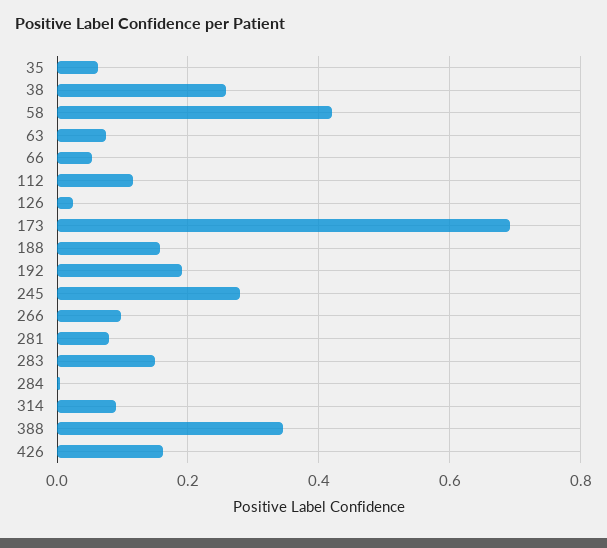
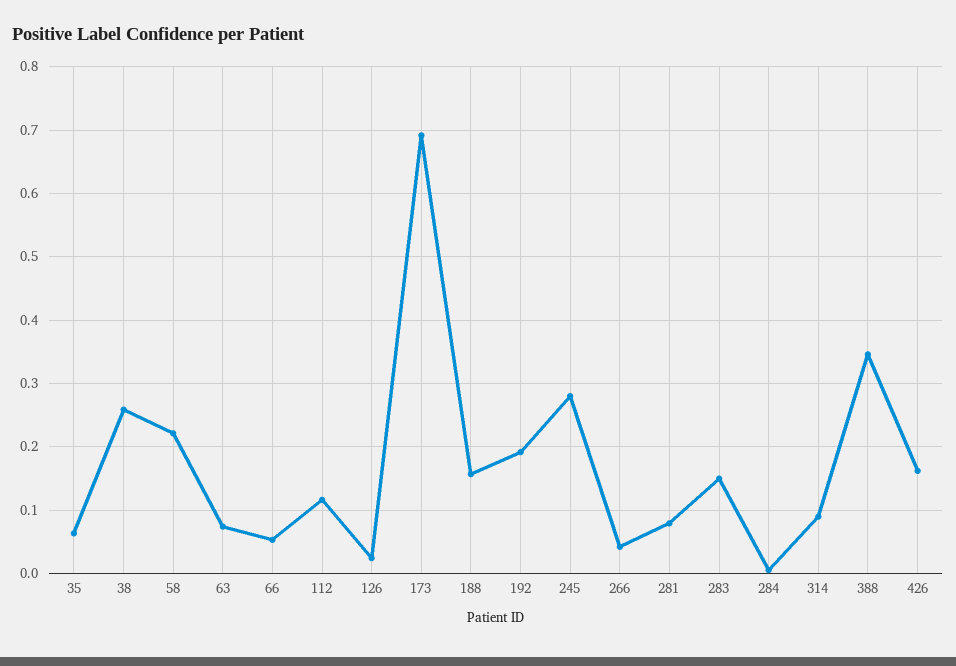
58: 0.42 -> 0.22
266: 0.1 -> 0.04

